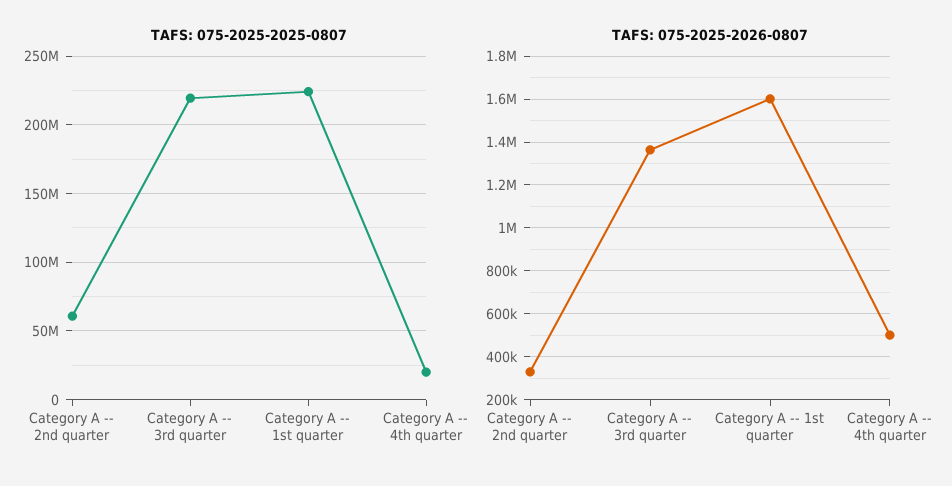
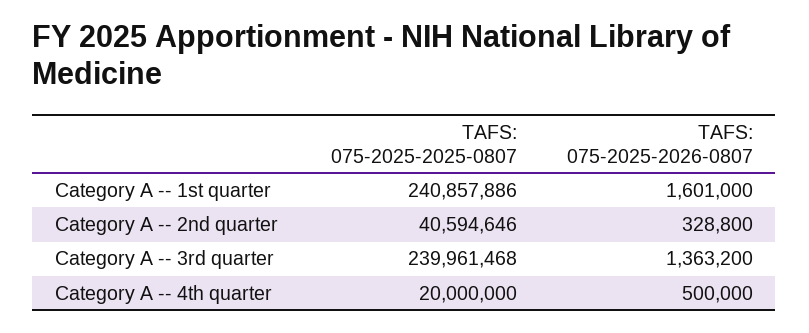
TAFS: 075-2025-2025-0807, Category A -- 2nd quarter: 60000000 -> 40594646
TAFS: 075-2025-2025-0807, Category A -- 3rd quarter: 220000000 -> 239961468
TAFS: 075-2025-2025-0807, Category A -- 1st quarter: 225000000 -> 240857886

